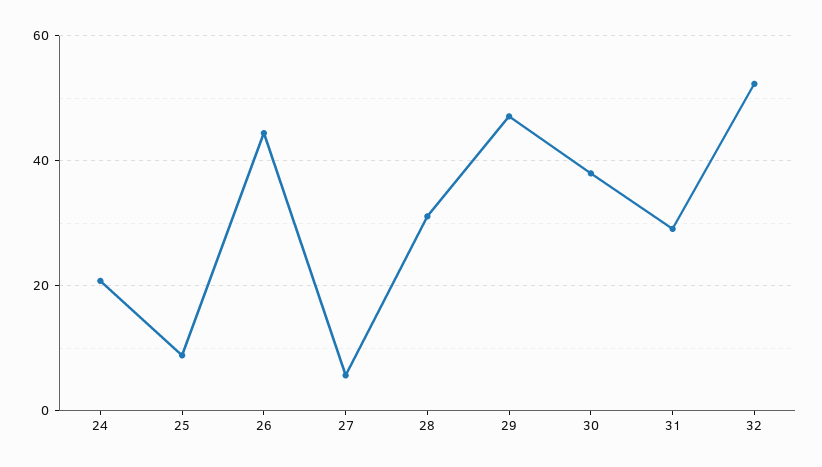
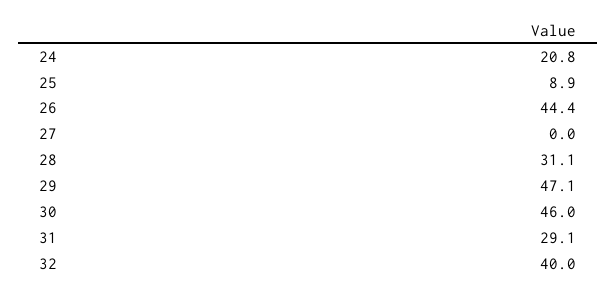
27: 6 -> 0
30: 38 -> 46
32: 52 -> 40

